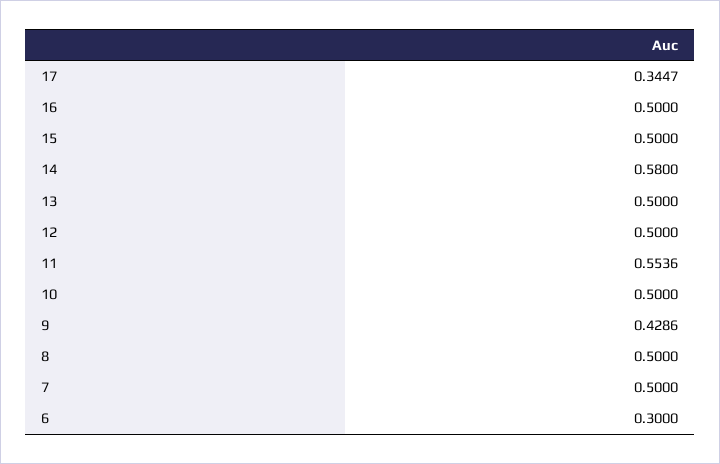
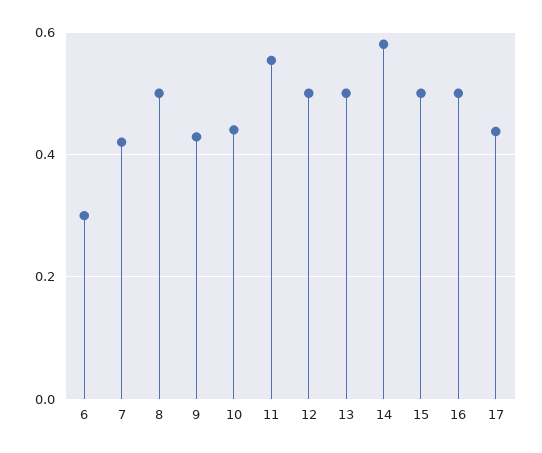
17: 0.3447 -> 0.44
10: 0.5 -> 0.44
7: 0.5 -> 0.42

